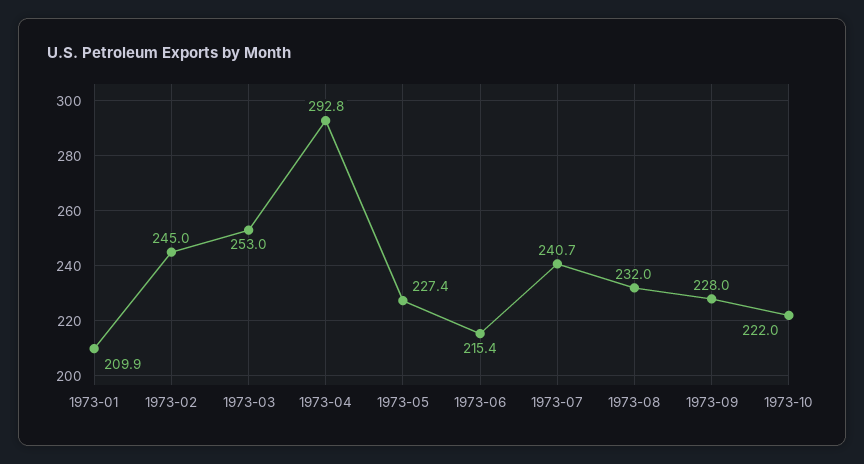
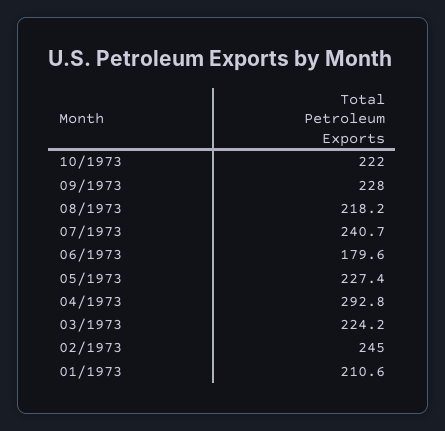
1973-01: 209.9 -> 210.6
1973-03: 253 -> 224.2
1973-06: 215.4 -> 179.6
1973-08: 232 -> 218.2

